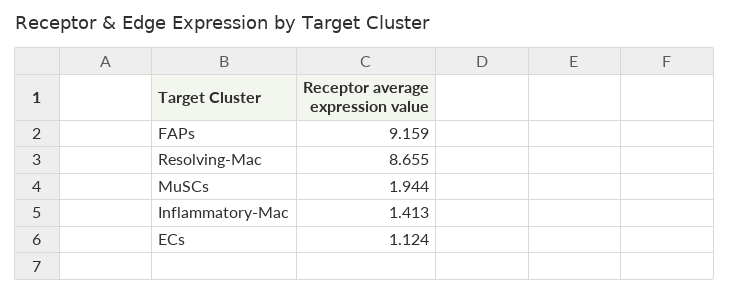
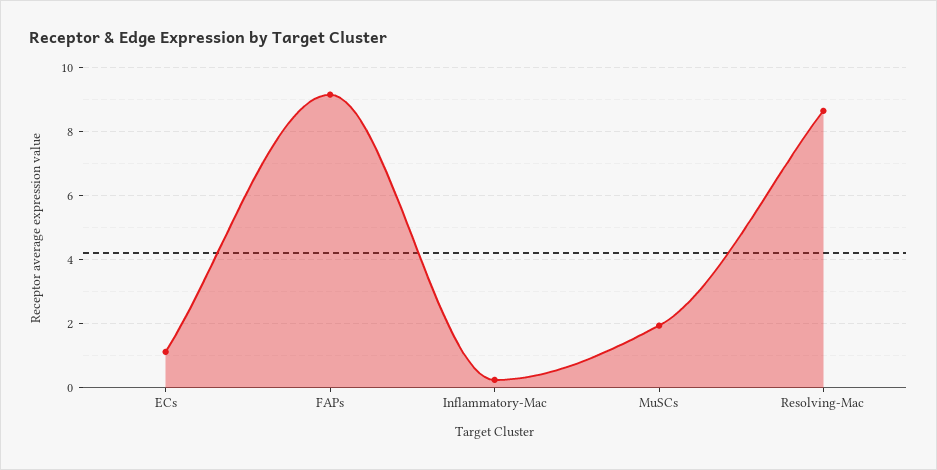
Inflammatory-Mac: 1.413 -> 0.2

